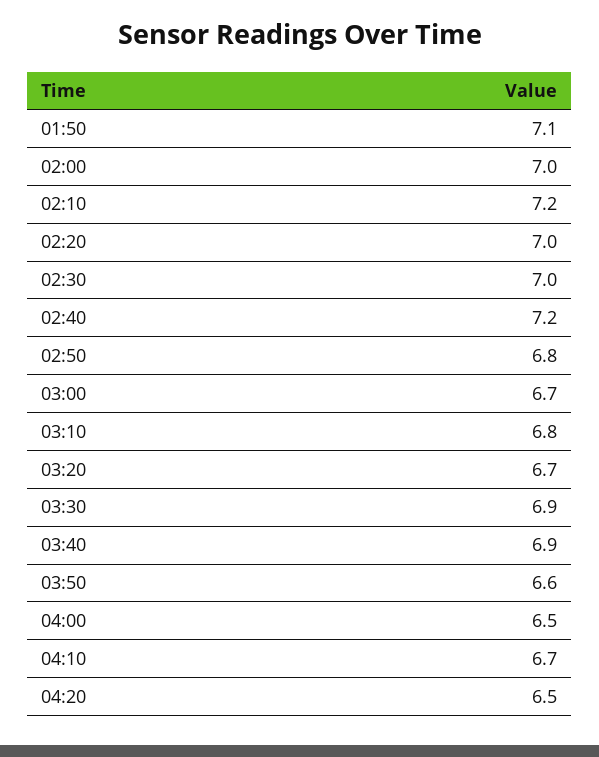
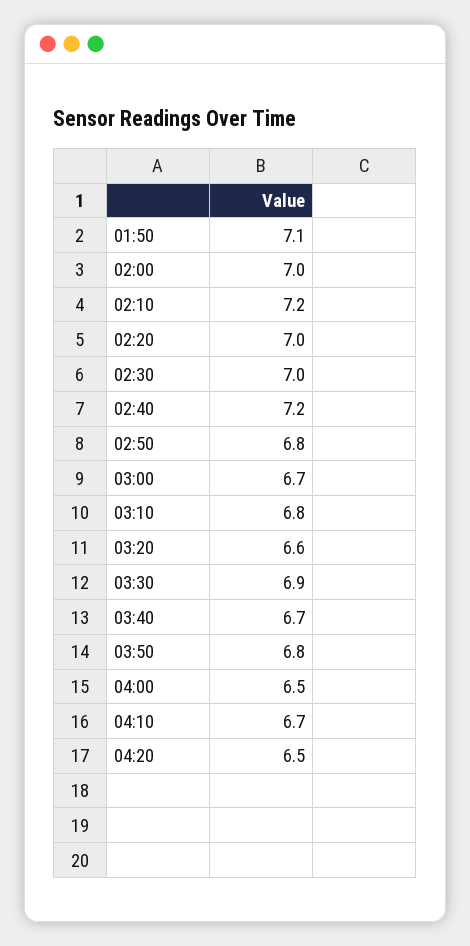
03:20: 6.7 -> 6.6
03:40: 6.9 -> 6.7
03:50: 6.6 -> 6.8

